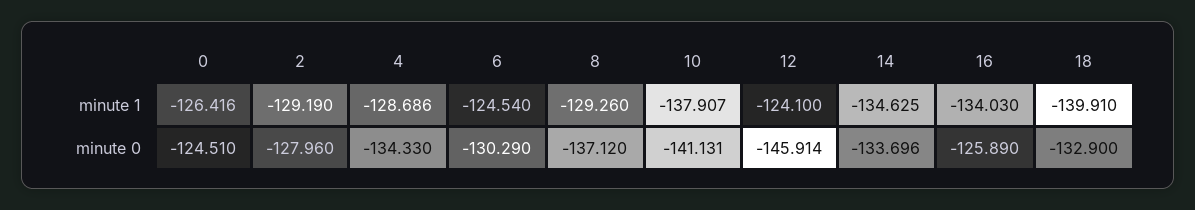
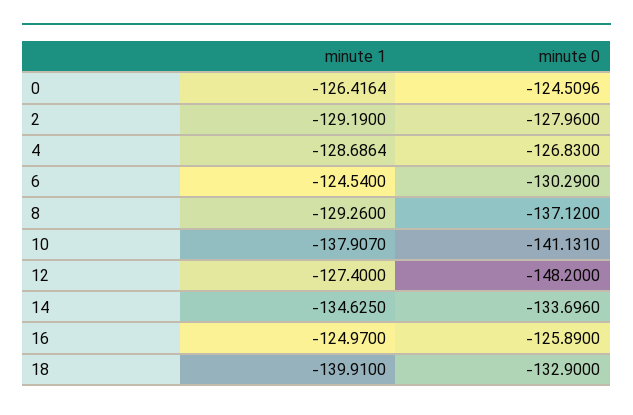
12, minute 1: -124.1 -> -127.4
16, minute 1: -134.03 -> -124.97
4, minute 0: -134.33 -> -126.83
12, minute 0: -145.914 -> -148.2

